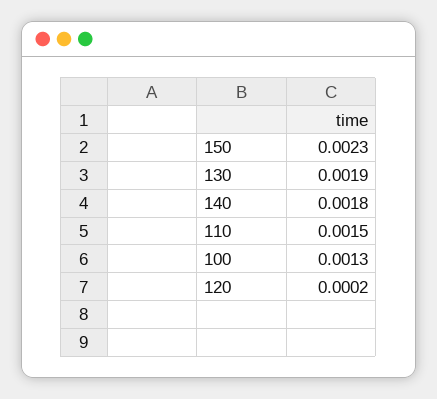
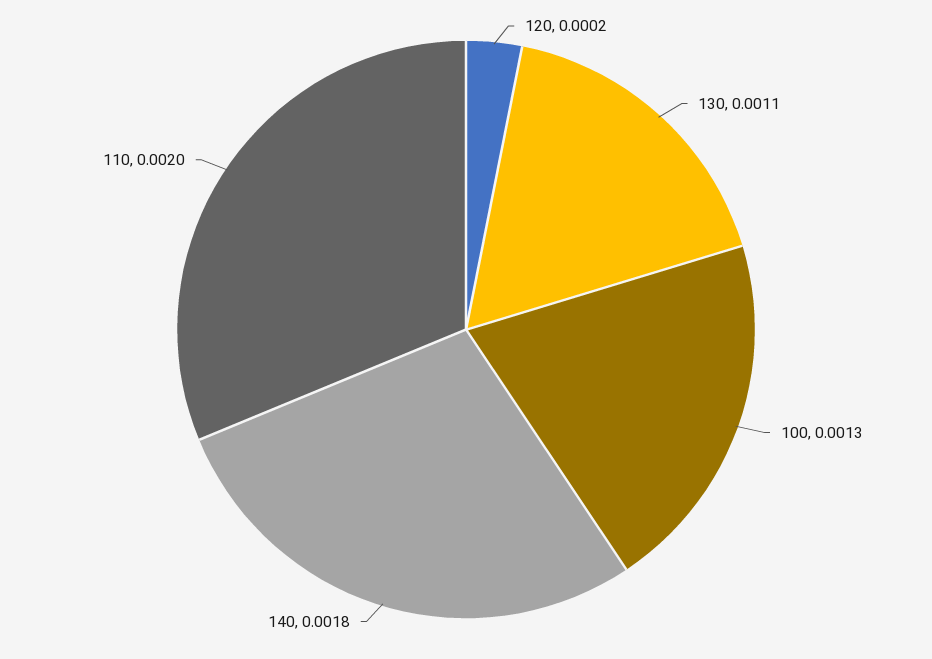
150: 0.0023 -> none
130: 0.0019 -> 0.0011
110: 0.0015 -> 0.002

